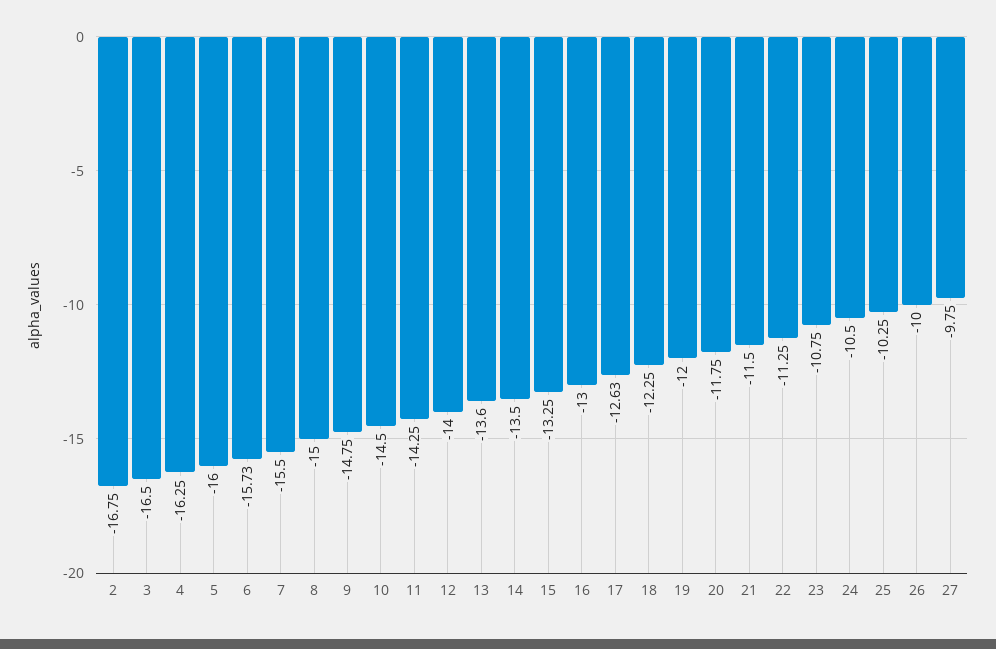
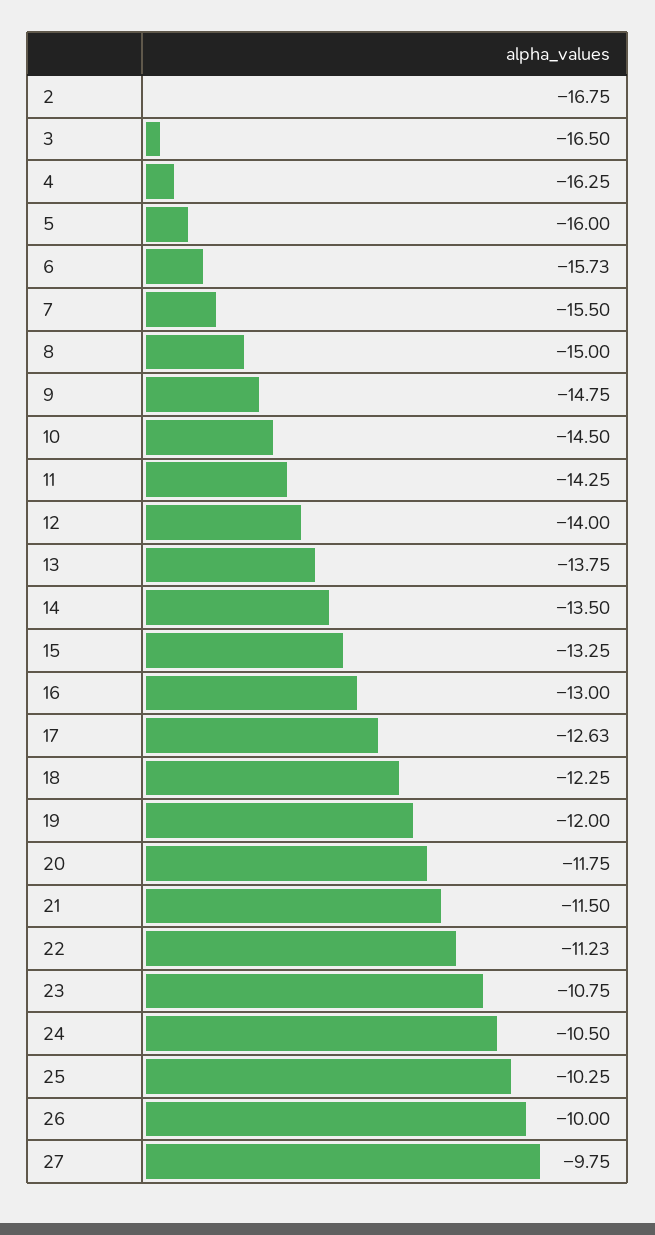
13: -13.6 -> -13.75
22: -11.25 -> -11.23

